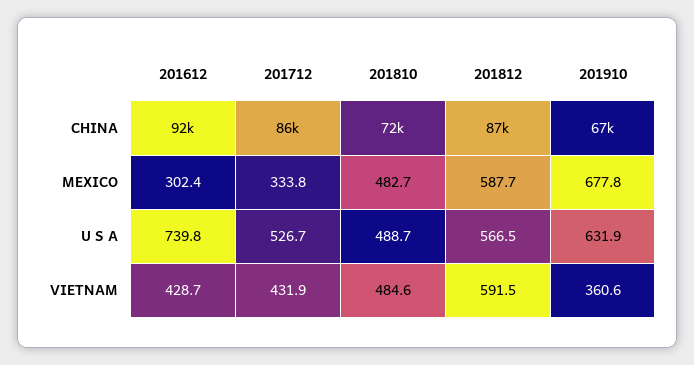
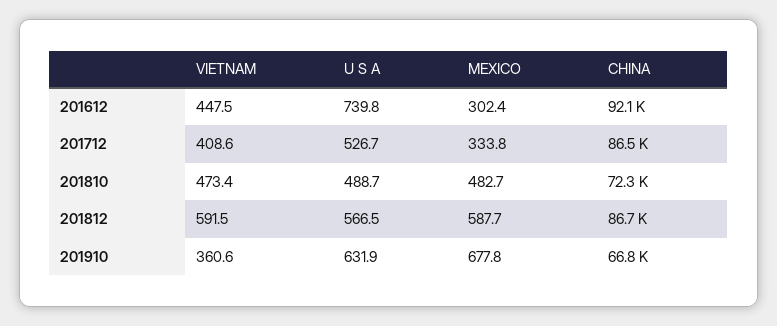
201612, VIETNAM: 428.7 -> 447.5
201712, VIETNAM: 431.9 -> 408.6
201810, VIETNAM: 484.6 -> 473.4

